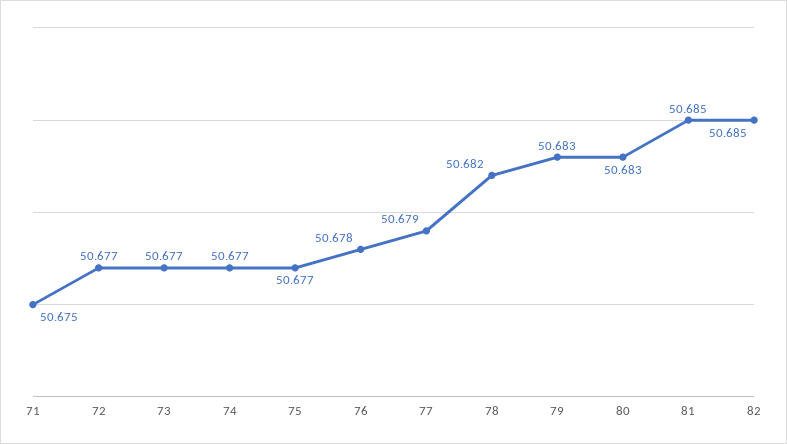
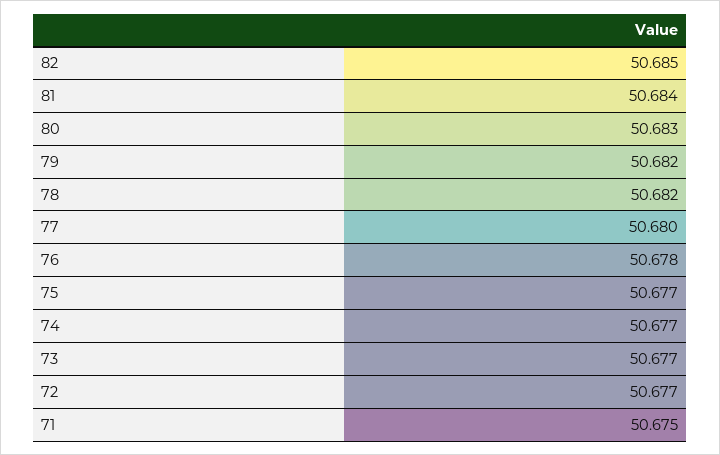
77: 50.679 -> 50.68
79: 50.683 -> 50.682
81: 50.685 -> 50.684

